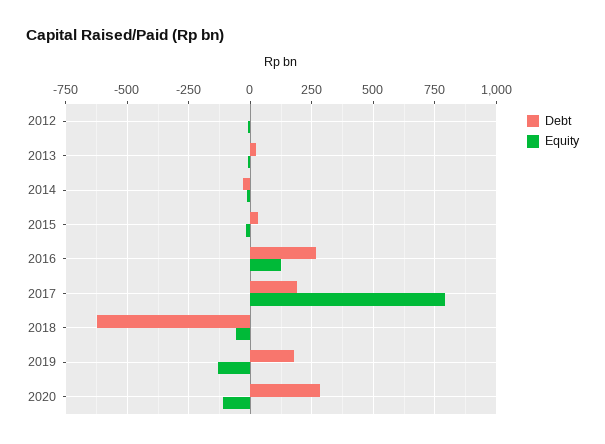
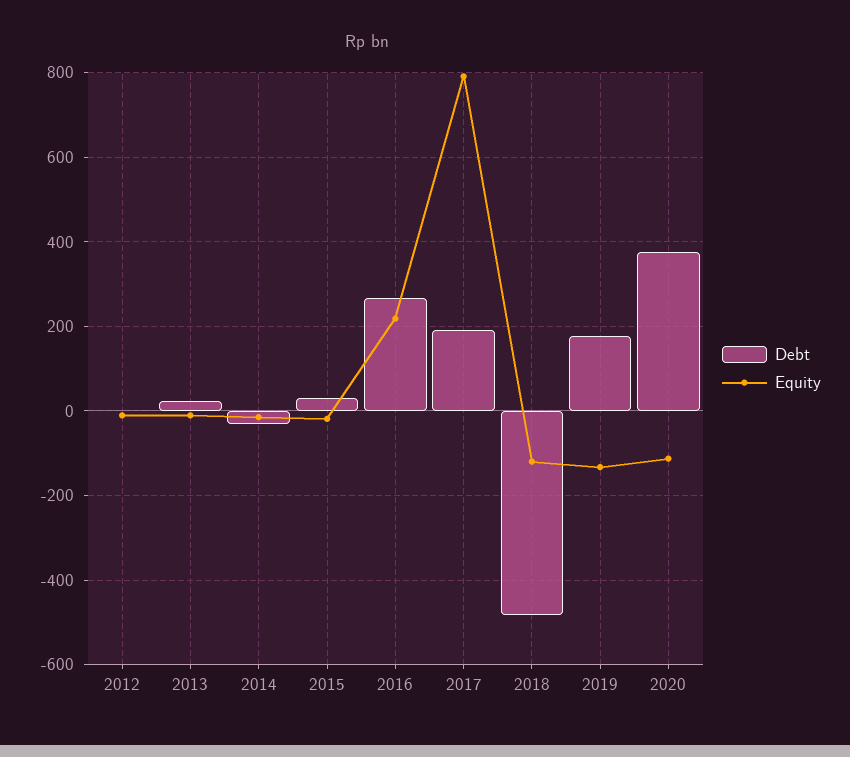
Equity, 2016: 125 -> 220
Debt, 2018: -625 -> -480
Equity, 2018: -50 -> -120
Debt, 2020: 275 -> 380

